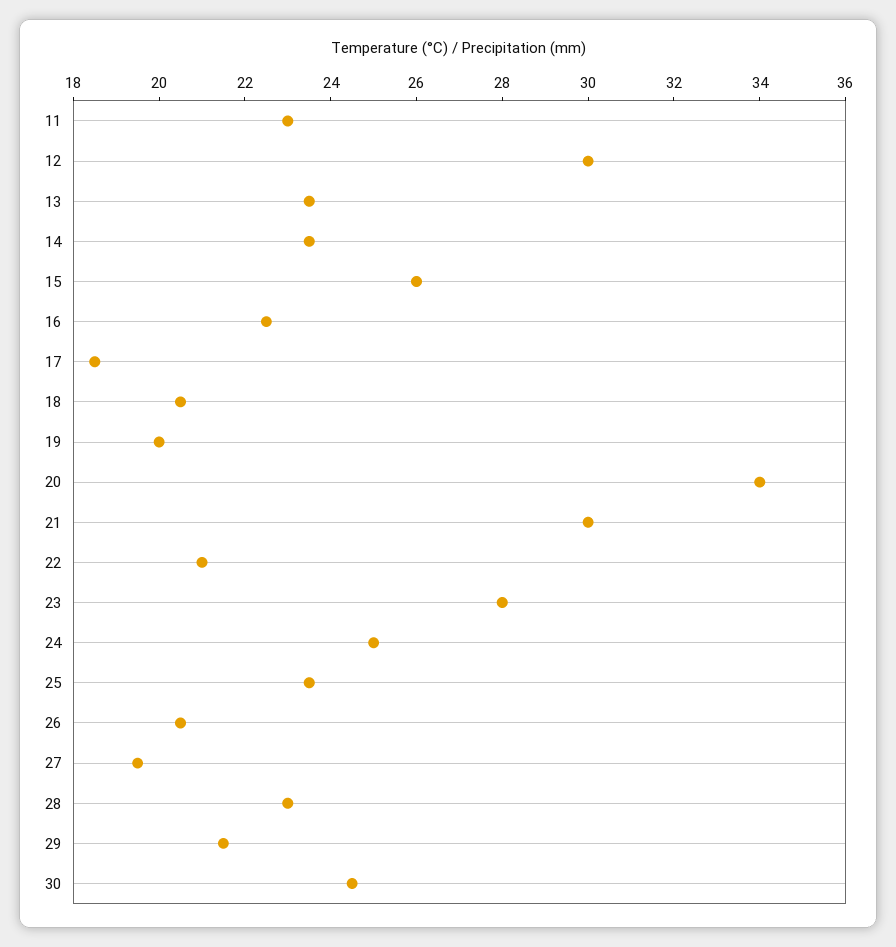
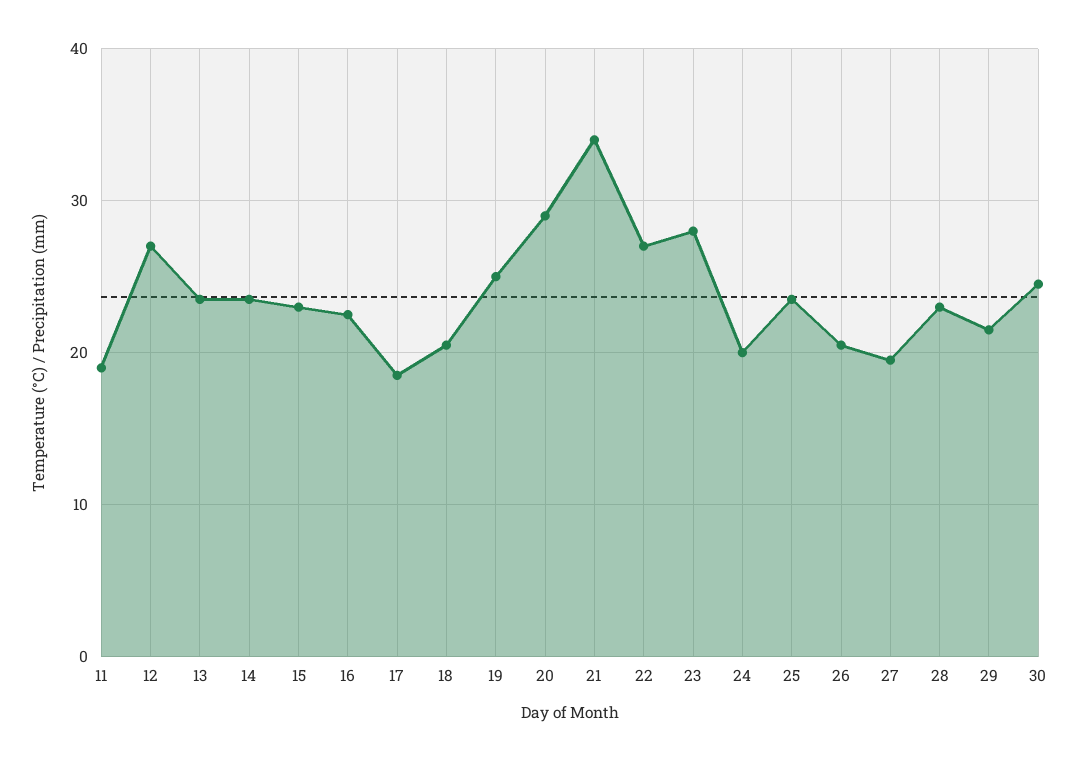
11: 23 -> 19
12: 30 -> 27
15: 26 -> 23
19: 20 -> 25
20: 34 -> 29
21: 30 -> 34
22: 21 -> 27
24: 25 -> 20

